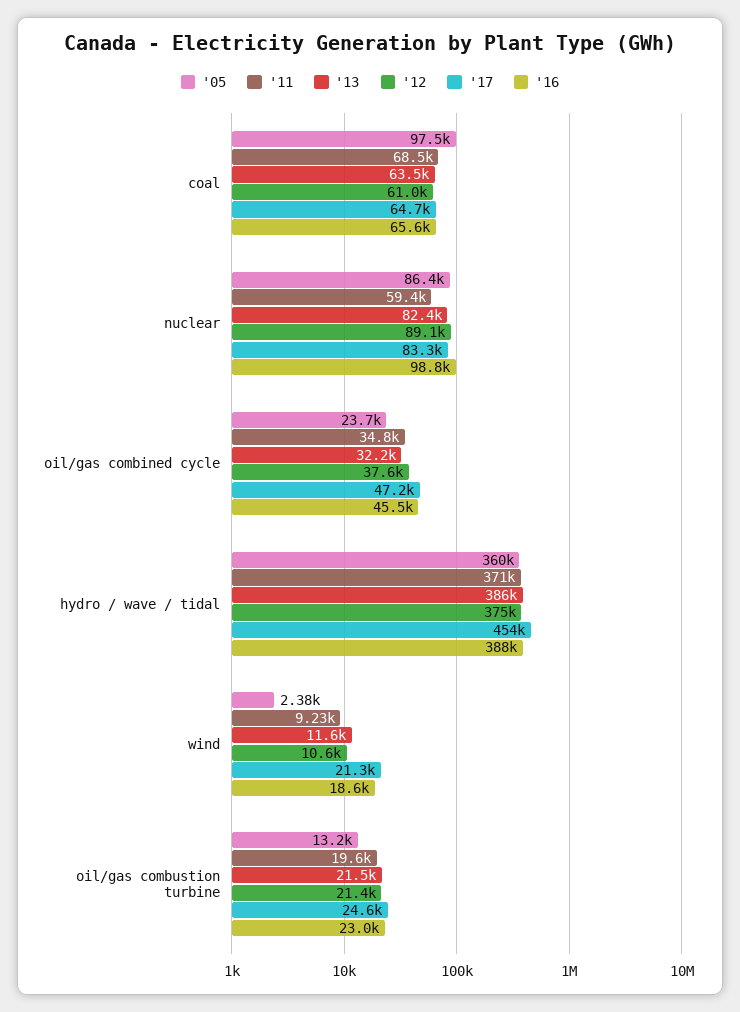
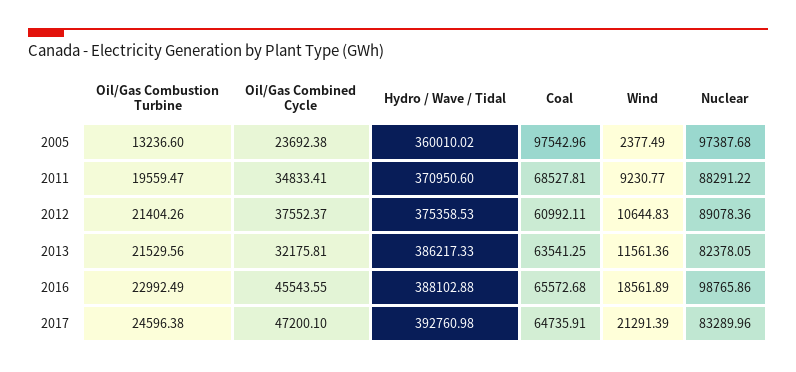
'05, nuclear: 86400 -> 97387.68
'11, nuclear: 59400 -> 88291.22
'17, hydro / wave / tidal: 454000 -> 392760.98

